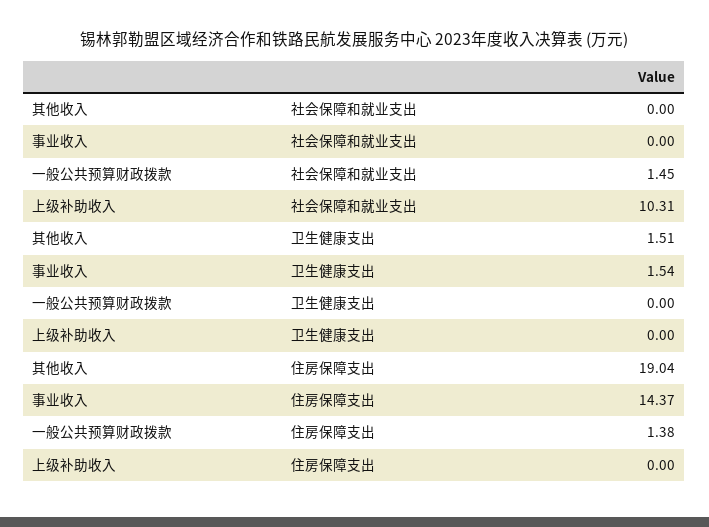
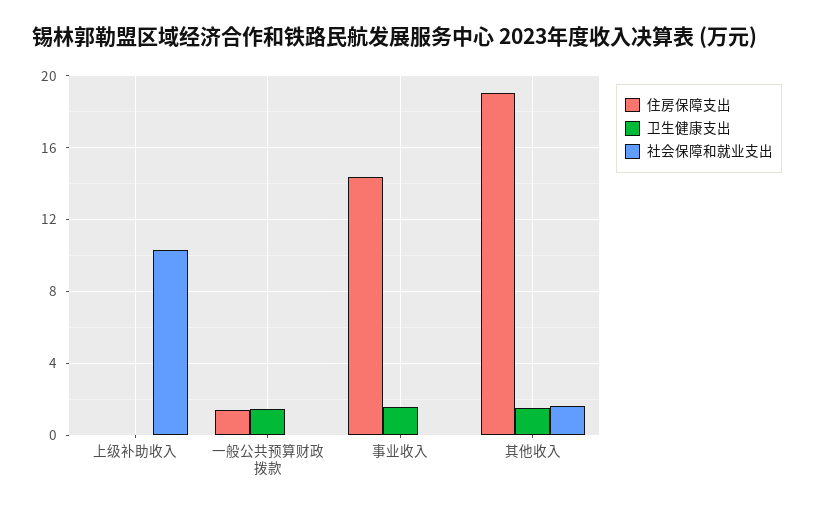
社会保障和就业支出, 其他收入: 0 -> 1.5
社会保障和就业支出, 一般公共预算财政拨款: 1.45 -> 0
卫生健康支出, 一般公共预算财政拨款: 0 -> 1.5

